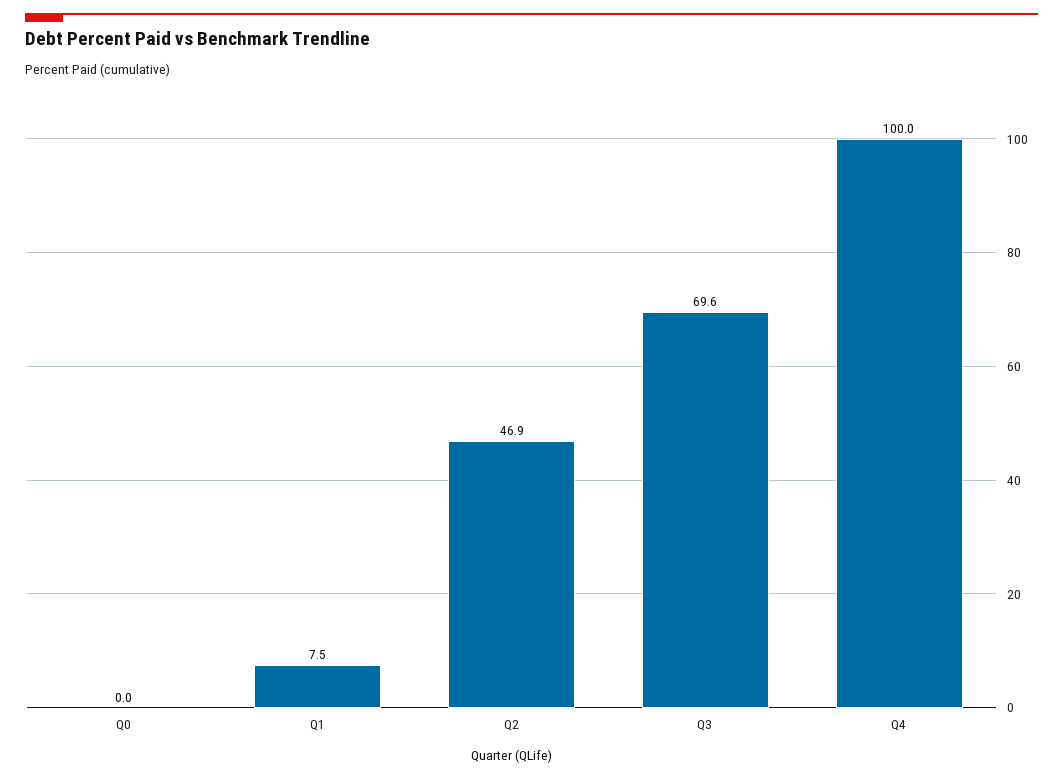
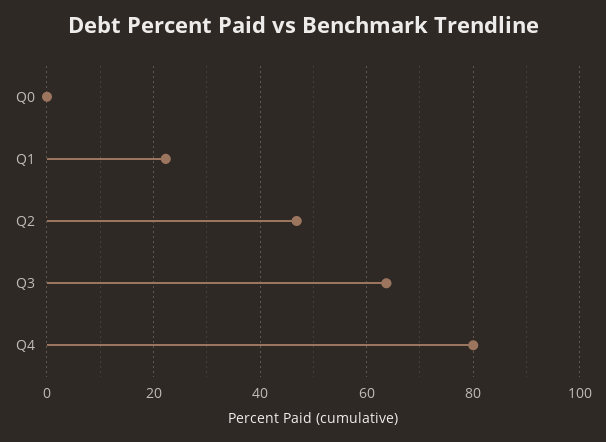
Q1: 7.5 -> 22
Q3: 69.6 -> 64
Q4: 100 -> 80

